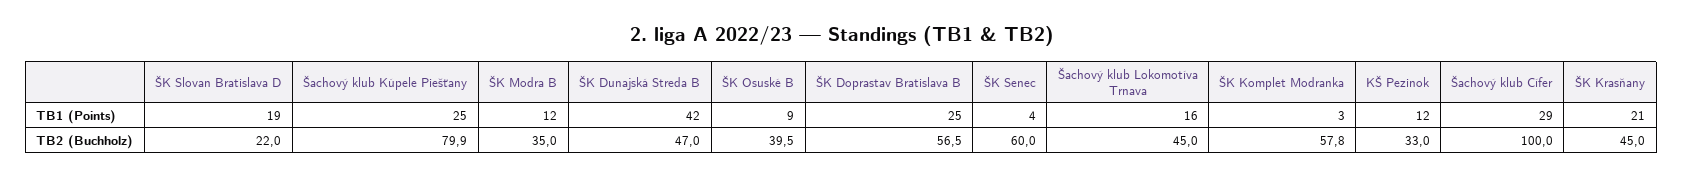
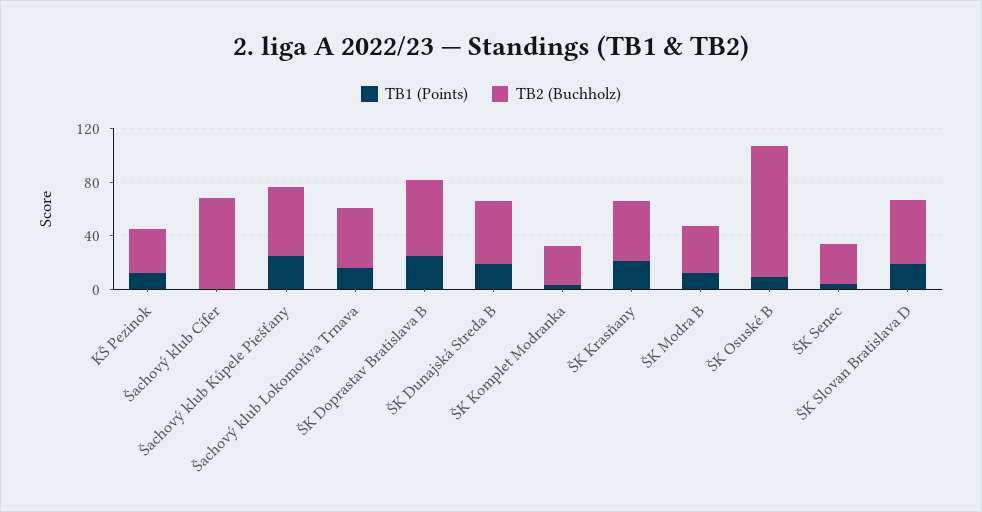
TB1 (Points), ŠK Dunajská Streda B: 42 -> 20
TB1 (Points), Šachový klub Cífer: 29 -> 0
TB2 (Buchholz), ŠK Slovan Bratislava D: 22 -> 50
TB2 (Buchholz), Šachový klub Kúpele Piešťany: 79.9 -> 50
TB2 (Buchholz), ŠK Osuské B: 39.5 -> 100
TB2 (Buchholz), ŠK Senec: 60 -> 30
TB2 (Buchholz), ŠK Komplet Modranka: 57.8 -> 30
TB2 (Buchholz), Šachový klub Cífer: 100 -> 70

